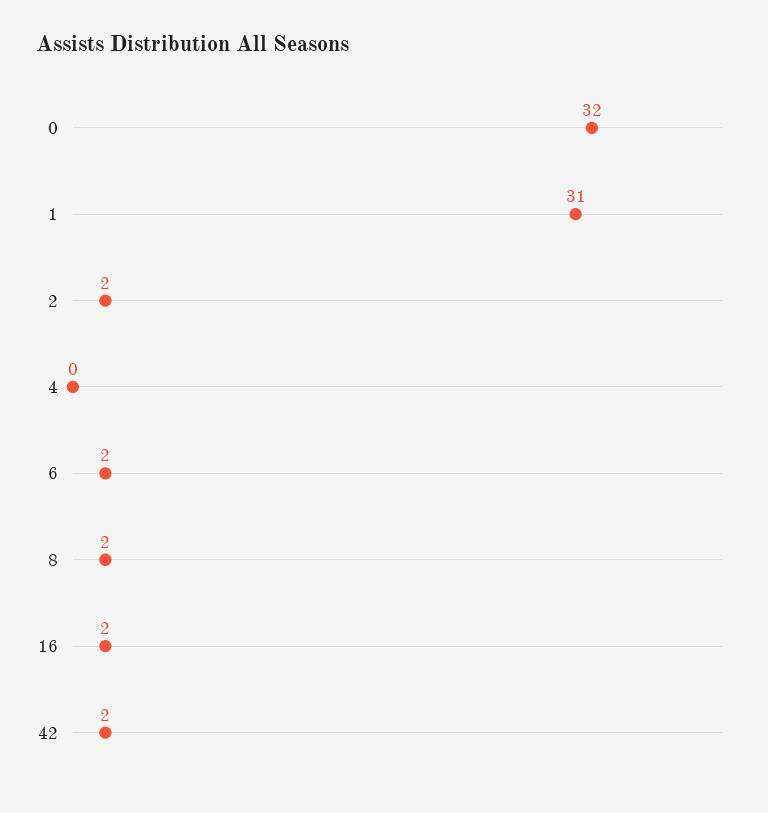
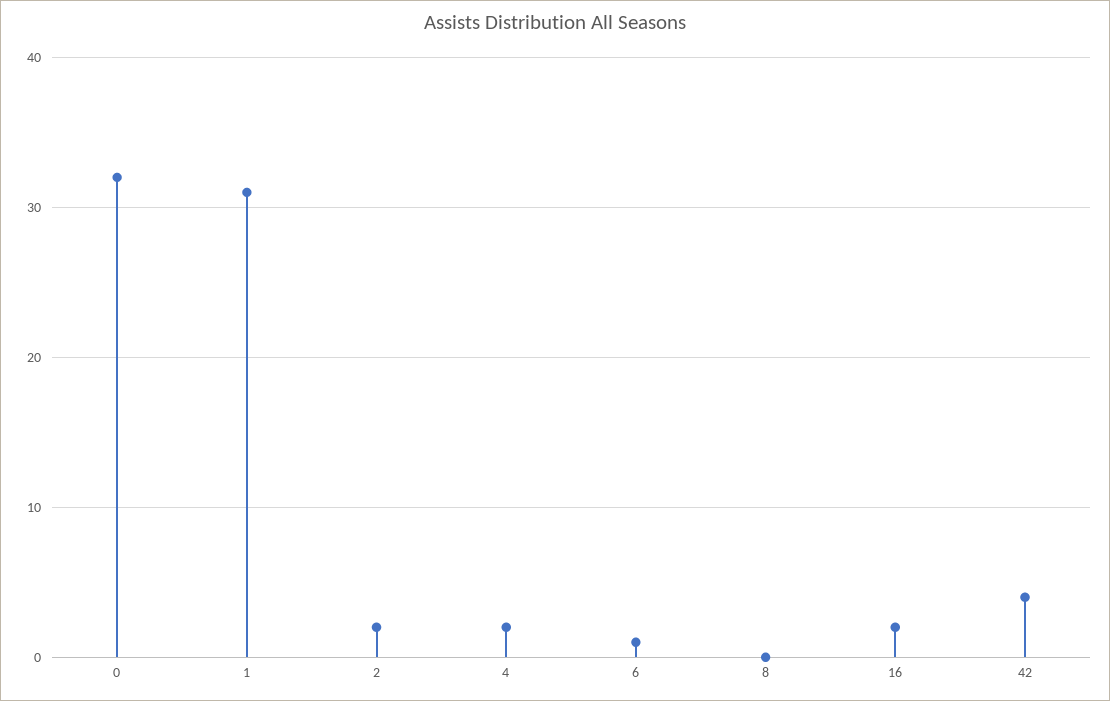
4: 0 -> 2
6: 2 -> 1
8: 2 -> 0
42: 2 -> 4

